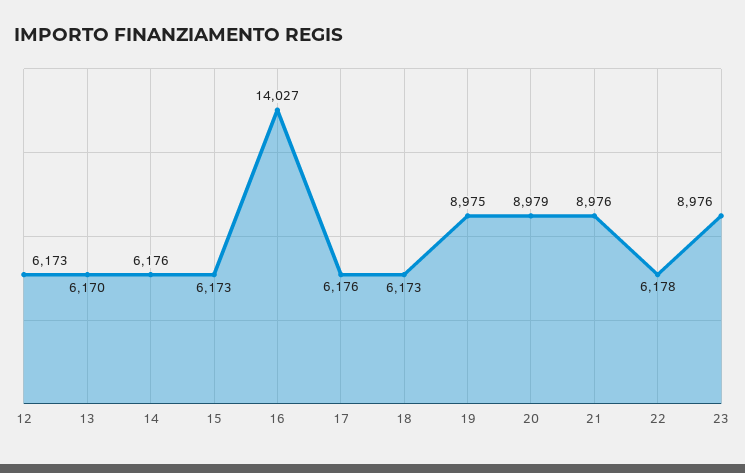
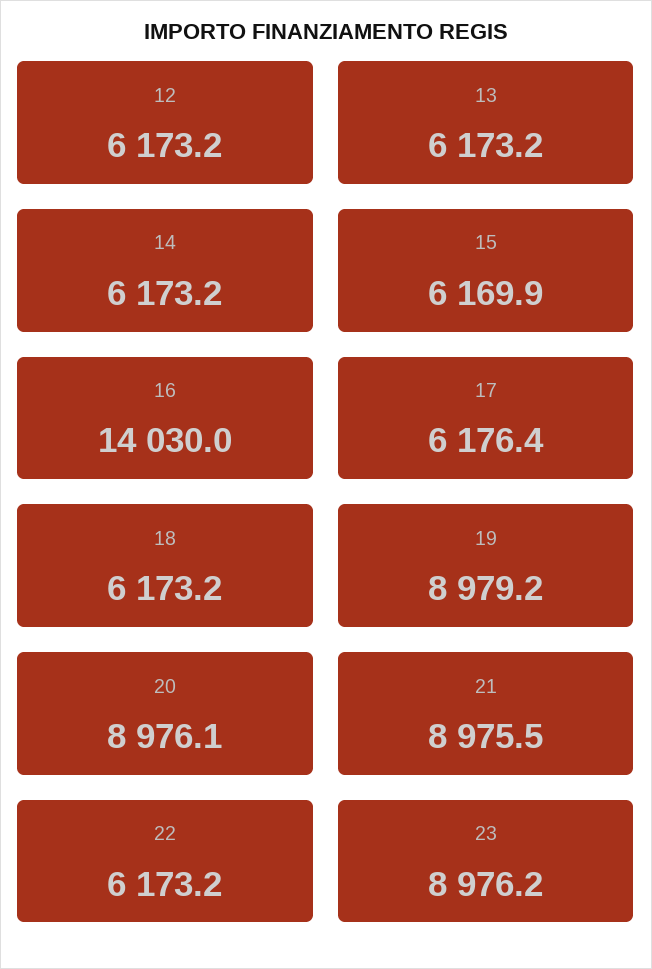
13: 6170 -> 6173.2
14: 6176 -> 6173.2
15: 6173 -> 6169.9
16: 14027 -> 14030
19: 8975 -> 8979.2
20: 8979 -> 8976.1
22: 6178 -> 6173.2

